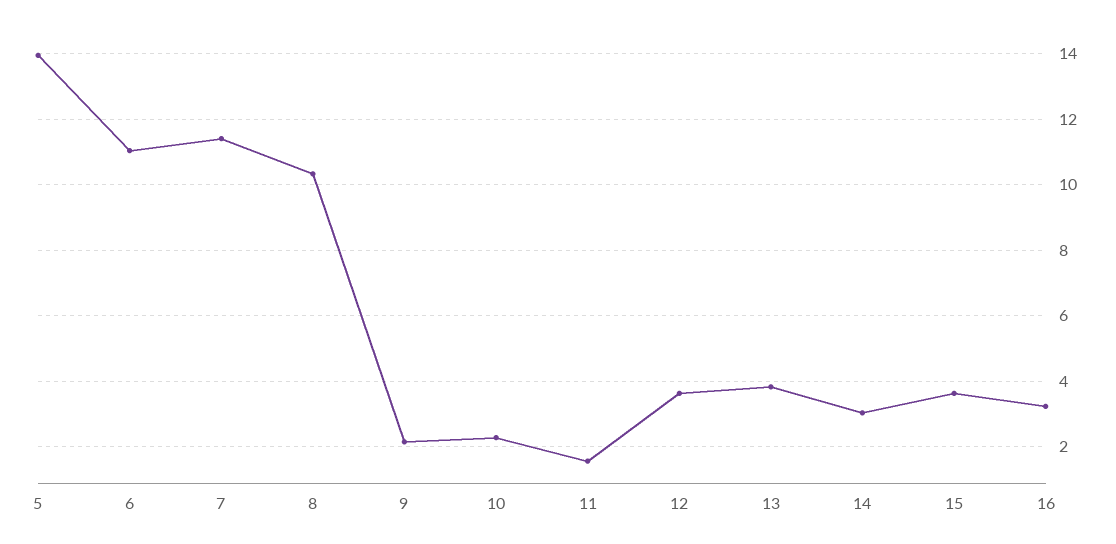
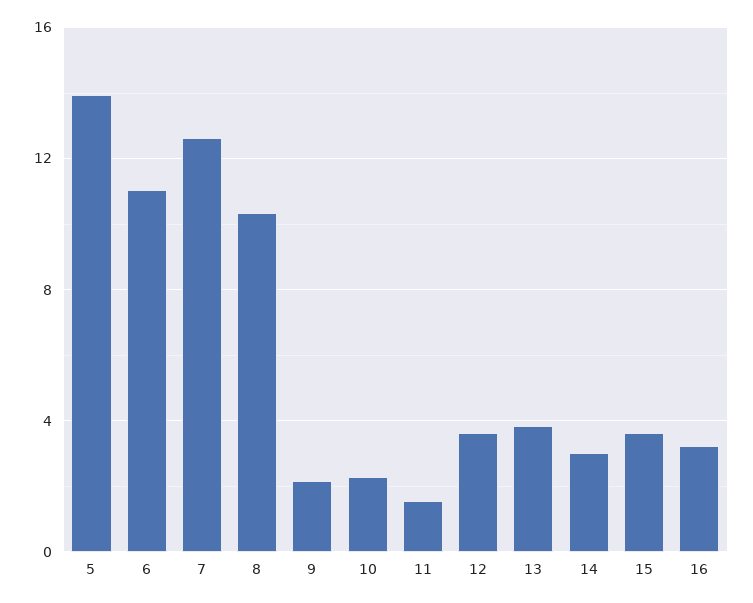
7: 11.4 -> 12.5

